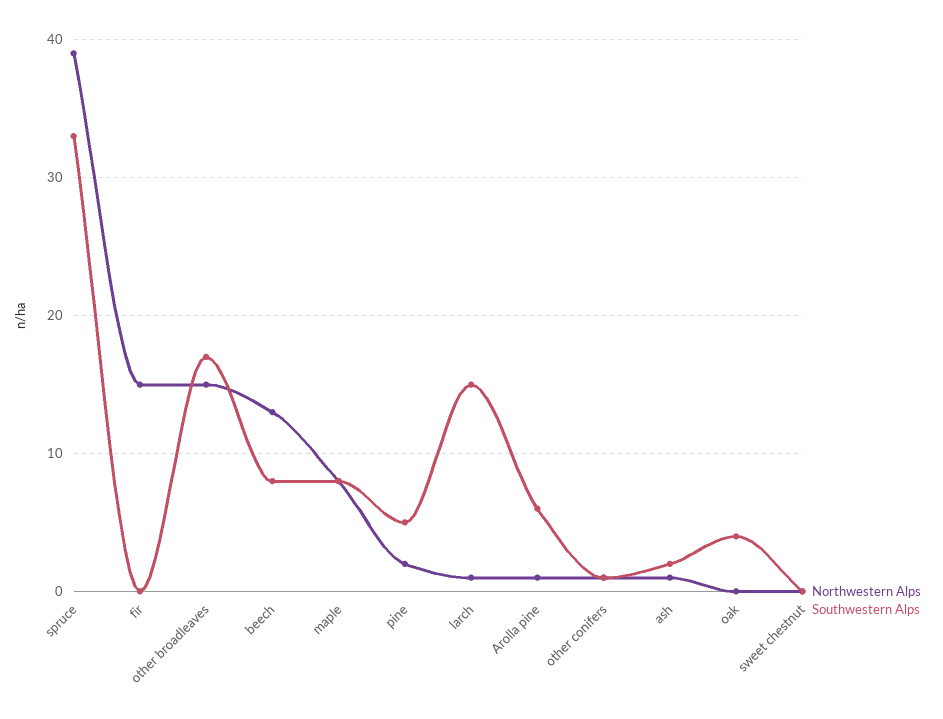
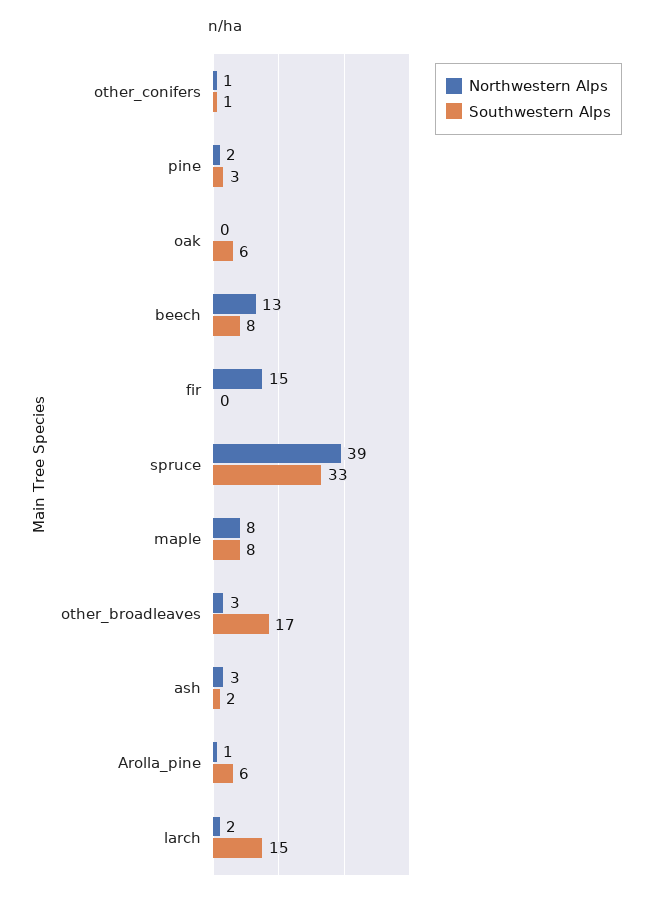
Northwestern Alps, other broadleaves: 15 -> 3
Southwestern Alps, pine: 5 -> 3
Northwestern Alps, larch: 1 -> 2
Northwestern Alps, ash: 1 -> 3
Southwestern Alps, oak: 4 -> 6
Northwestern Alps, sweet chestnut: 0 -> none
Southwestern Alps, sweet chestnut: 0 -> none

